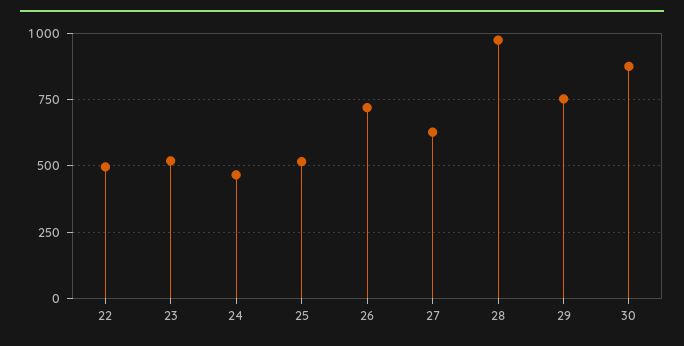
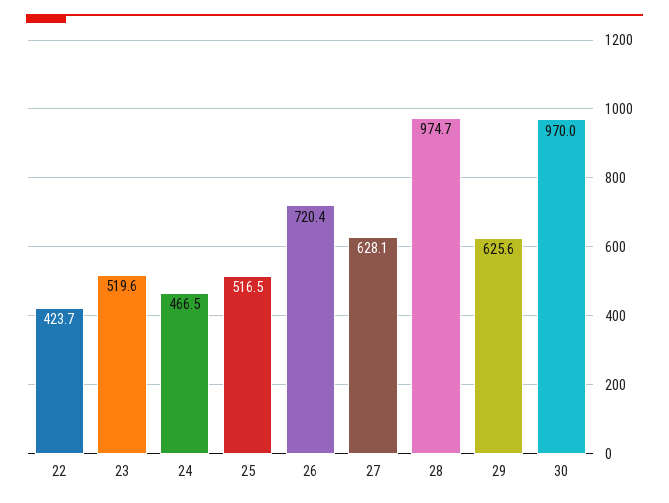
22: 500 -> 423.7
29: 750 -> 625.6
30: 875 -> 970

